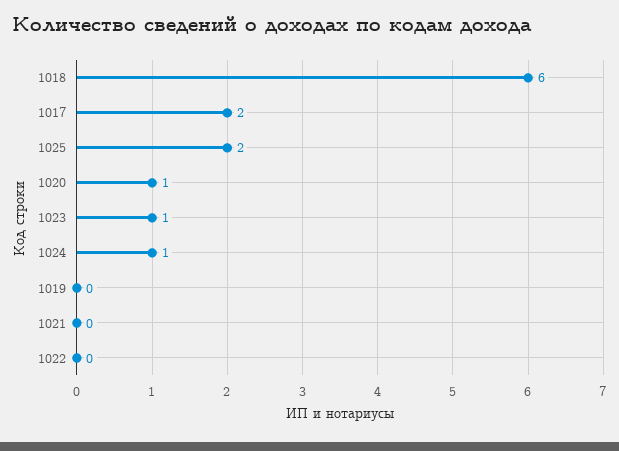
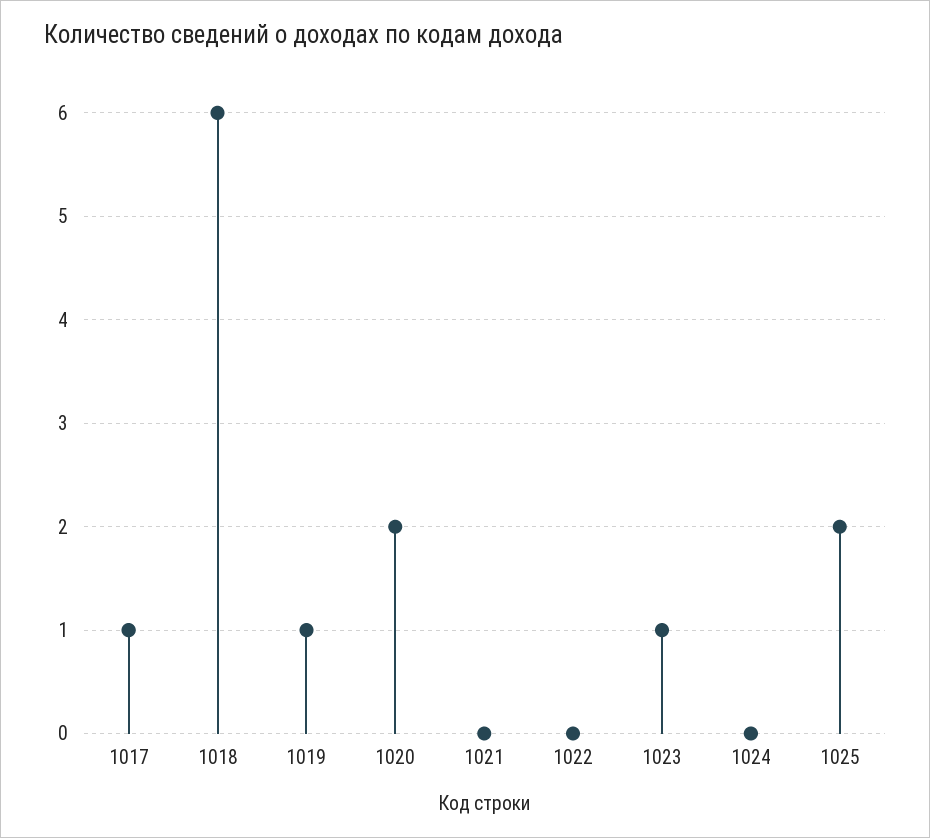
1017: 2 -> 1
1020: 1 -> 2
1024: 1 -> 0
1019: 0 -> 1

